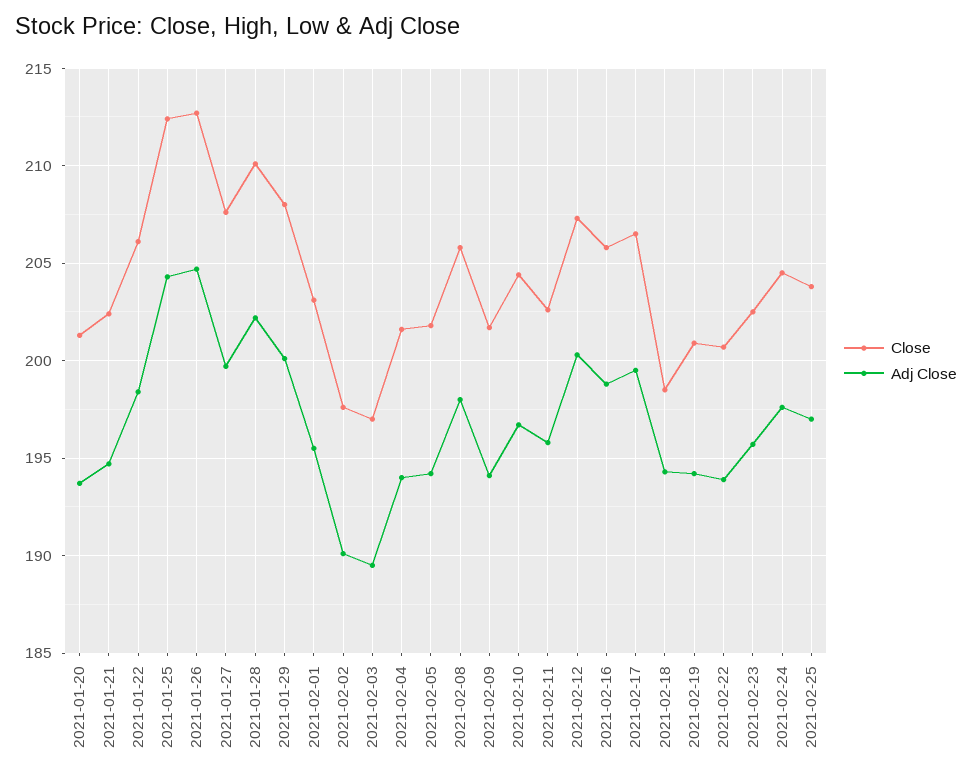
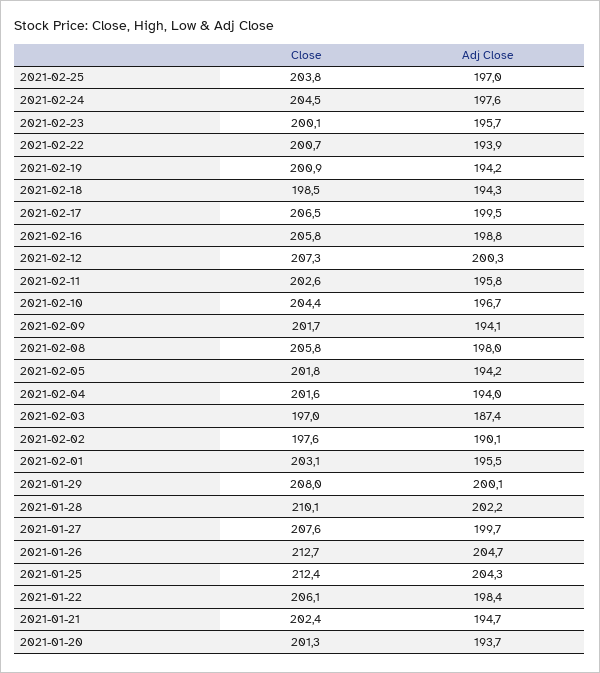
Adj Close, 2021-02-03: 189.5 -> 187.4
Close, 2021-02-23: 202.5 -> 200.1

